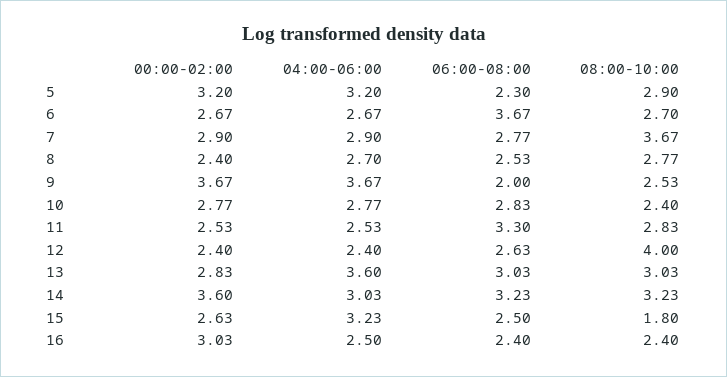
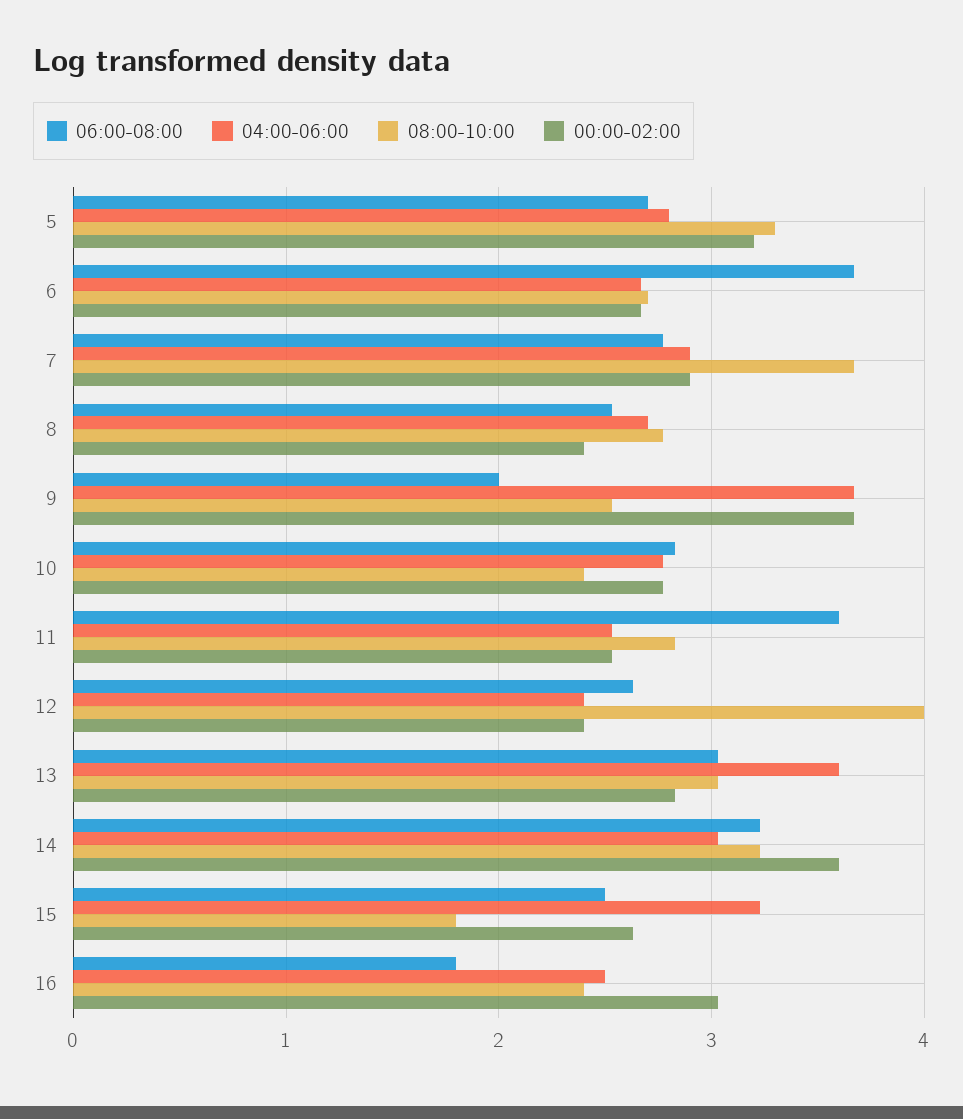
04:00-06:00, 5: 3.2 -> 2.8
06:00-08:00, 5: 2.3 -> 2.7
08:00-10:00, 5: 2.9 -> 3.3
06:00-08:00, 11: 3.3 -> 3.6
06:00-08:00, 16: 2.4 -> 1.8

